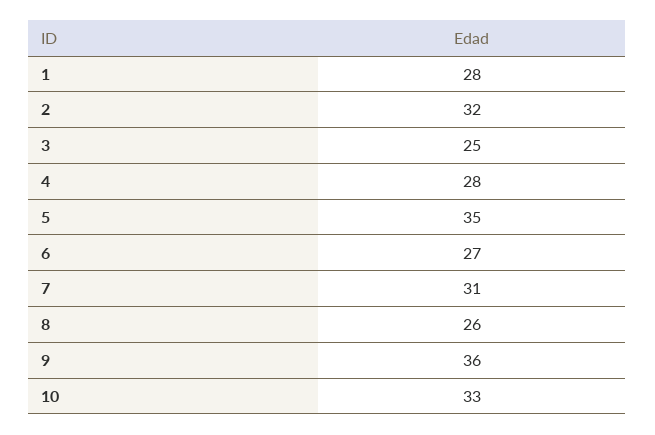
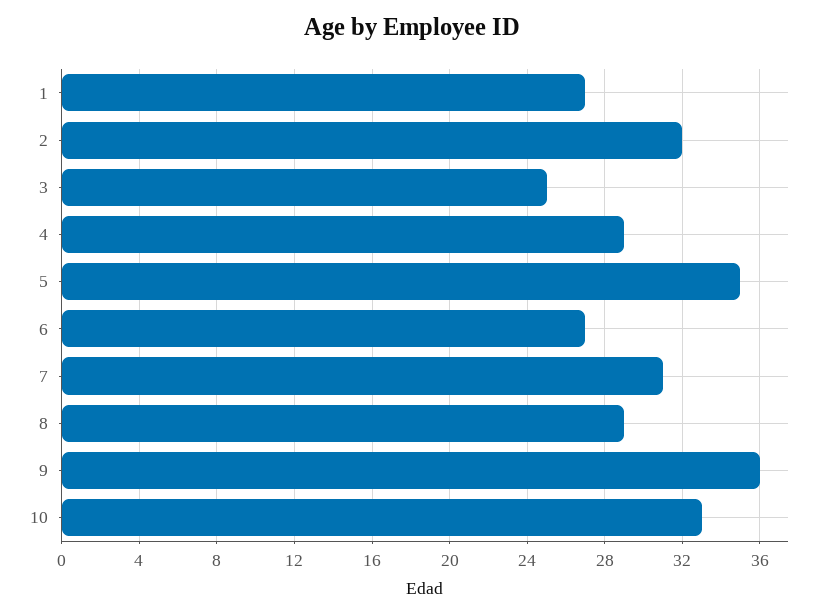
1: 28 -> 27
4: 28 -> 29
8: 26 -> 29

